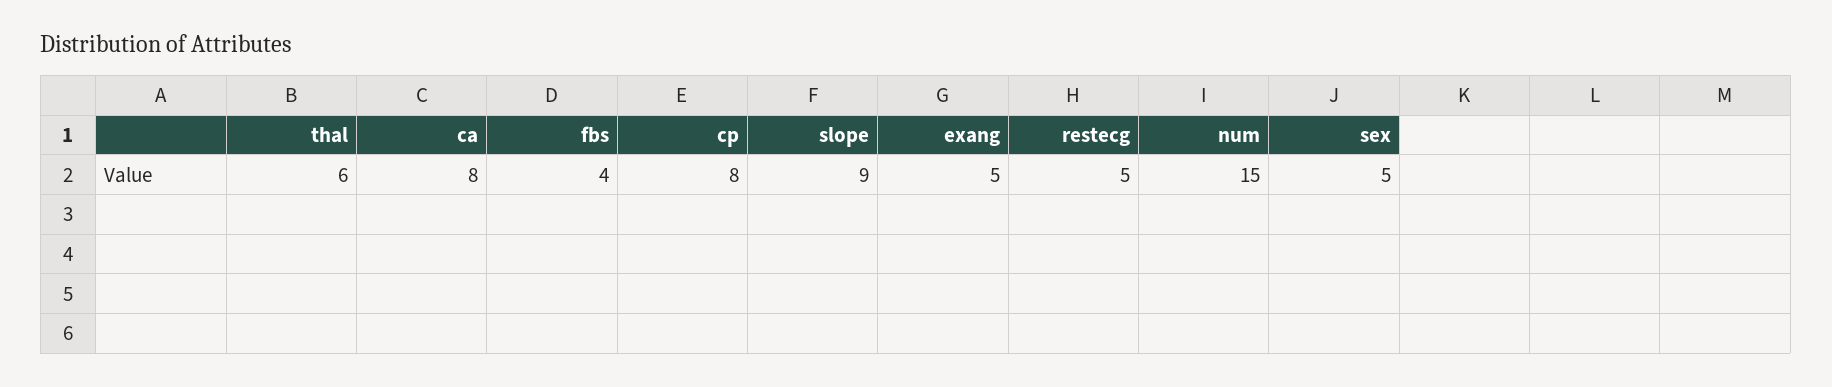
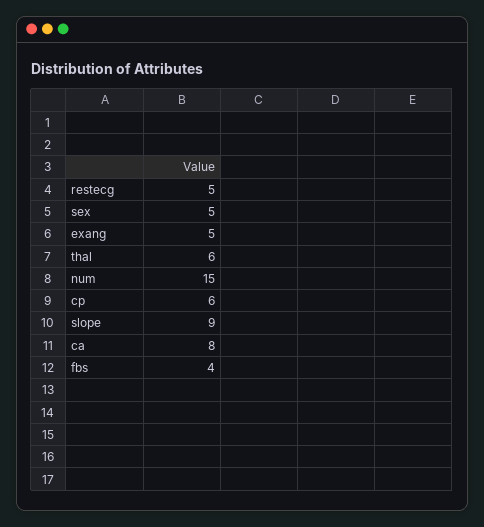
cp: 8 -> 6

